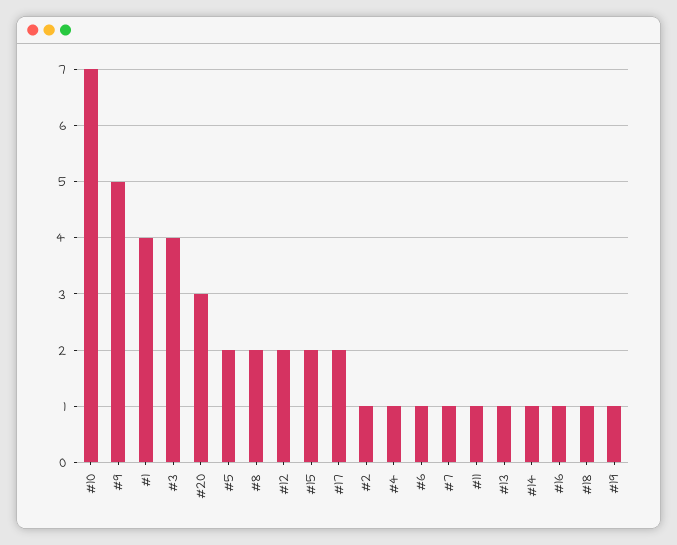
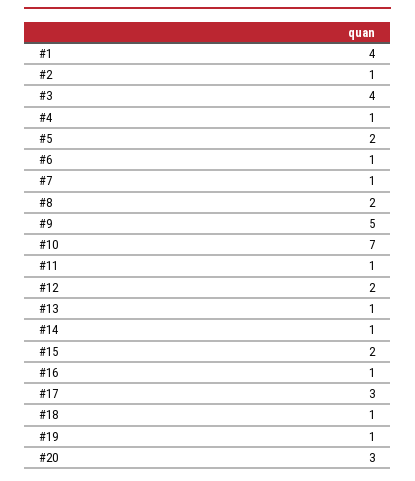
#17: 2 -> 3

